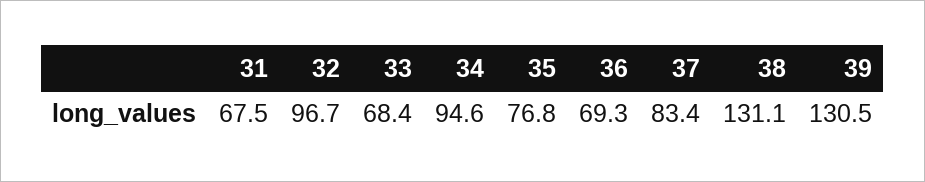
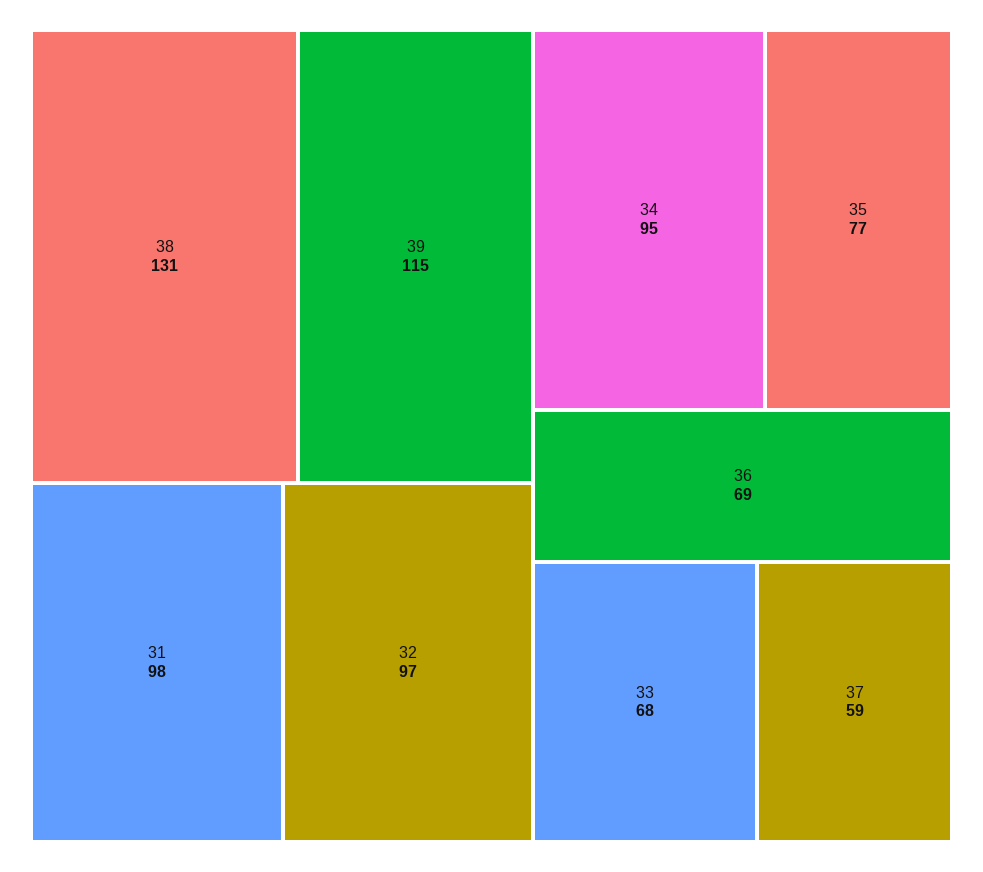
31: 67.5 -> 98
37: 83.4 -> 59
39: 130.5 -> 115

